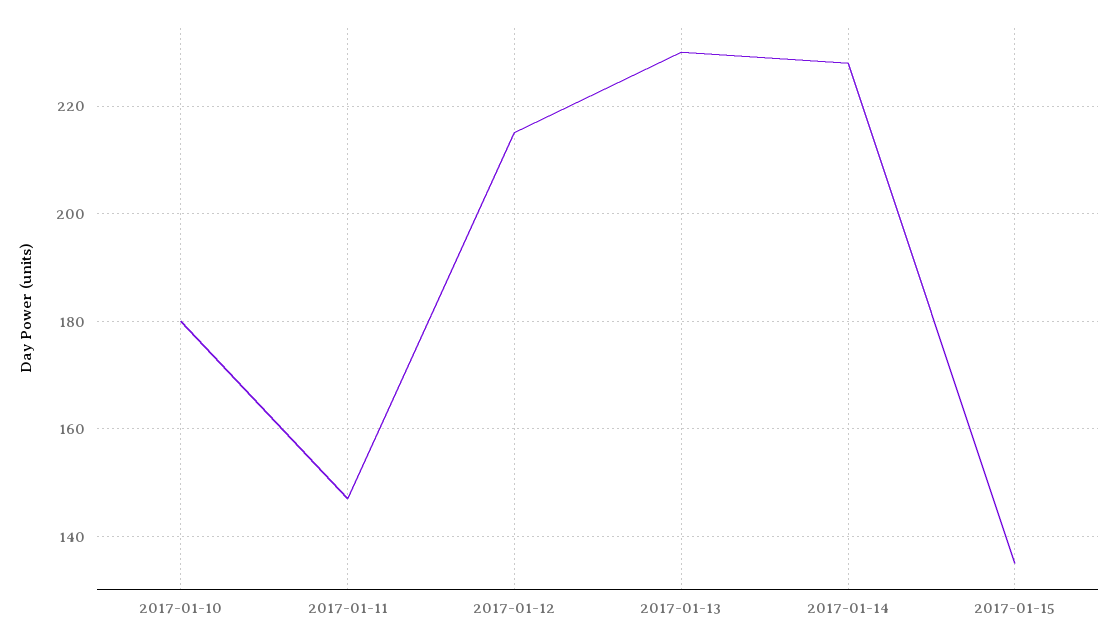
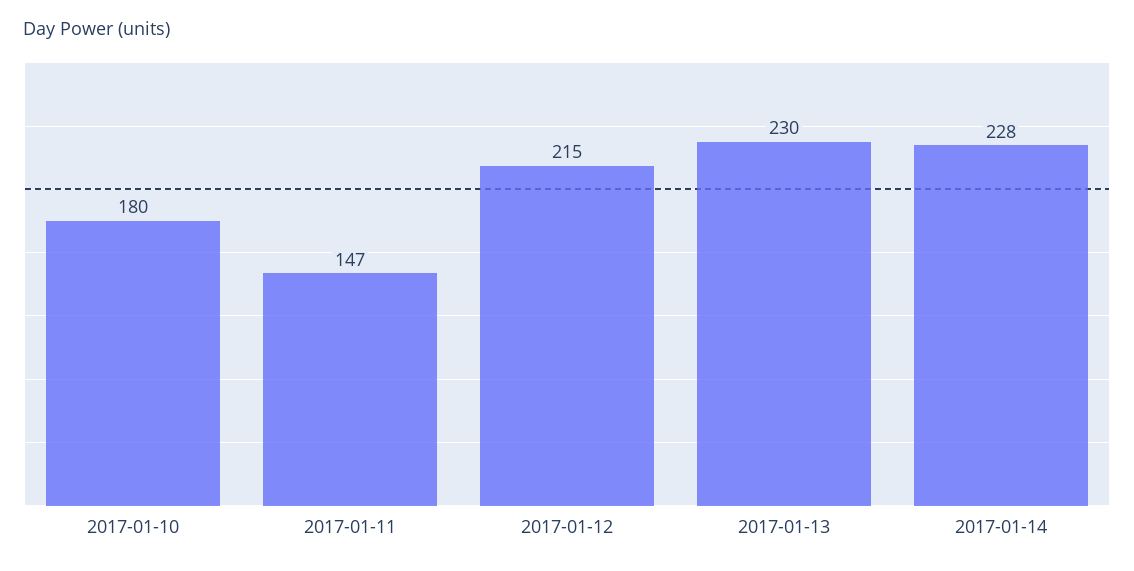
2017-01-15: 135 -> none

